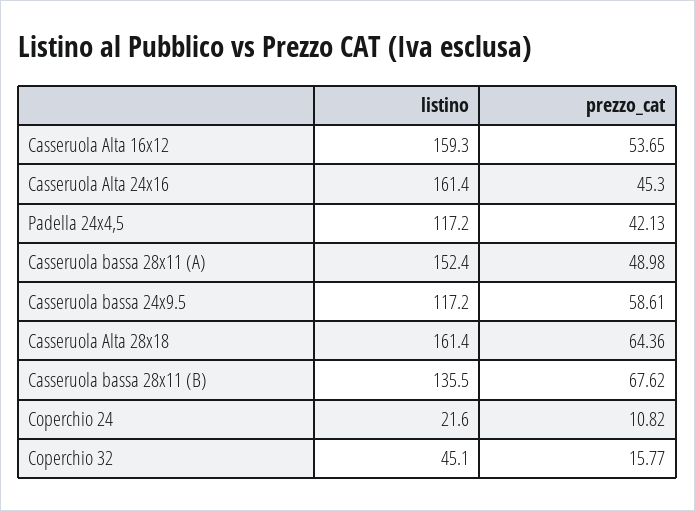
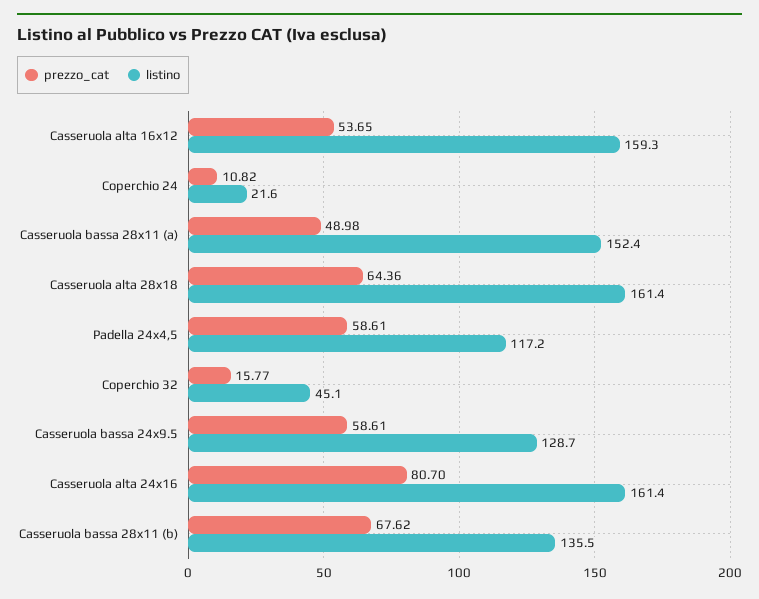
prezzo_cat, Casseruola Alta 24x16: 45.3 -> 80.7
prezzo_cat, Padella 24x4,5: 42.13 -> 58.61
listino, Casseruola bassa 24x9.5: 117.2 -> 128.7

